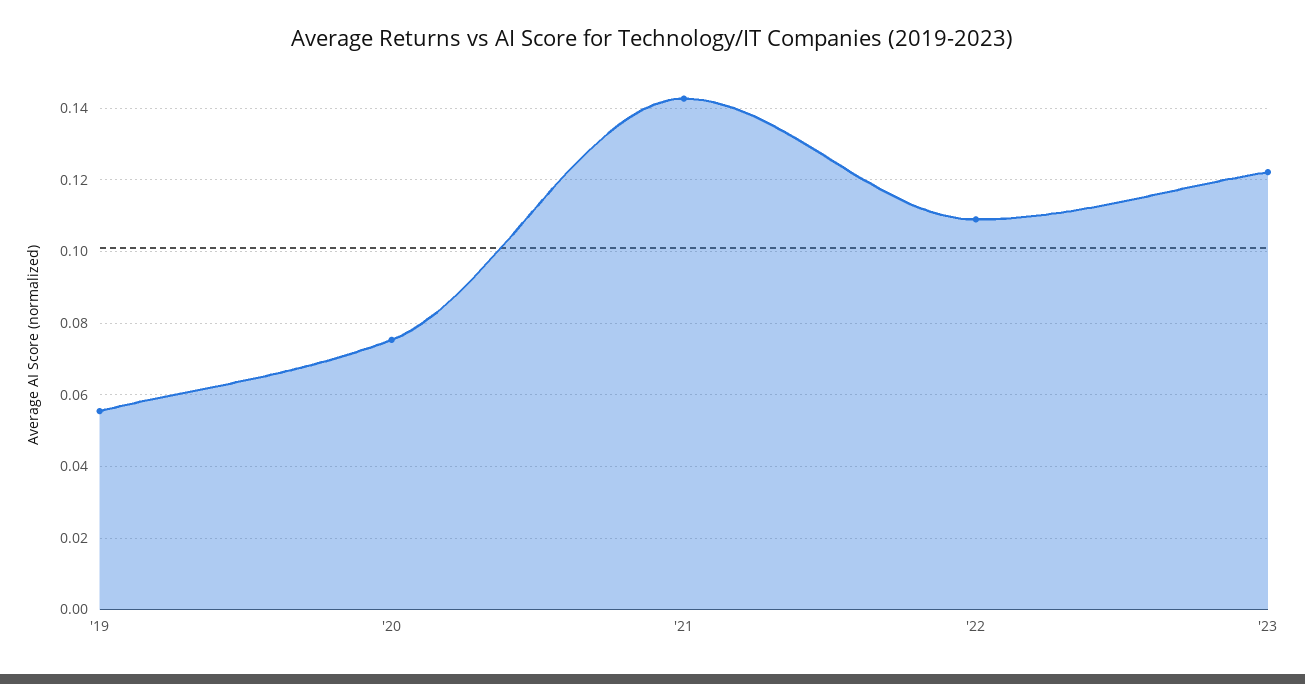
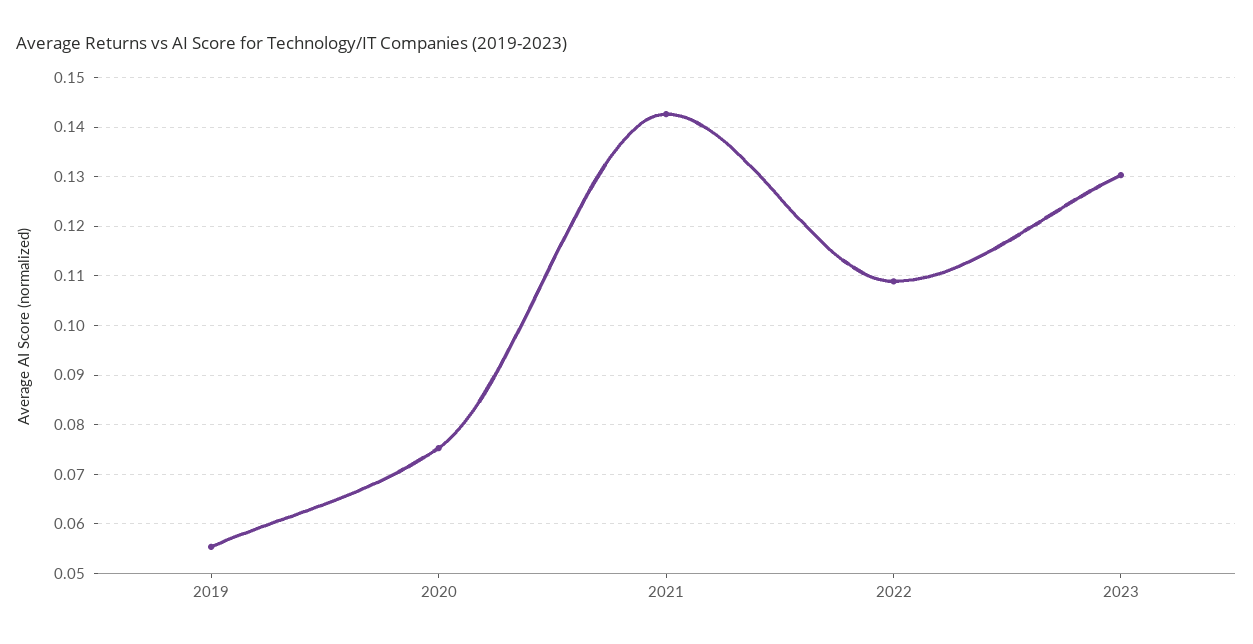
'23: 0.122 -> 0.13

